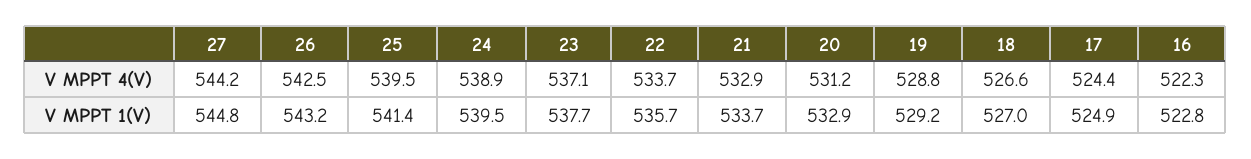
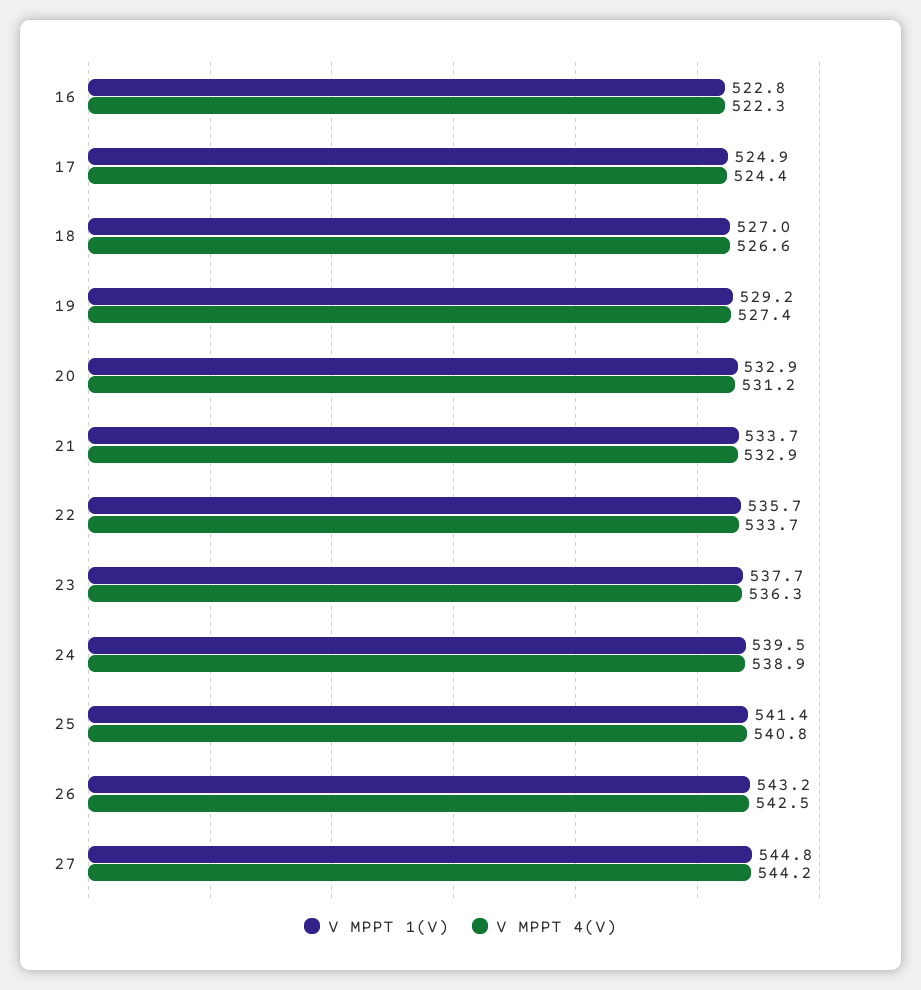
V MPPT 4(V), 25: 539.5 -> 540.8
V MPPT 4(V), 23: 537.1 -> 536.3
V MPPT 4(V), 19: 528.8 -> 527.4

